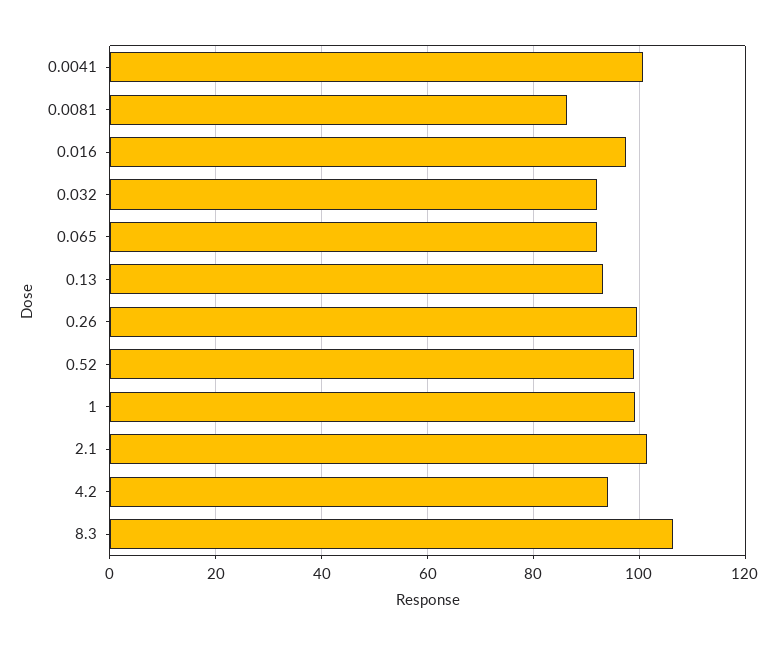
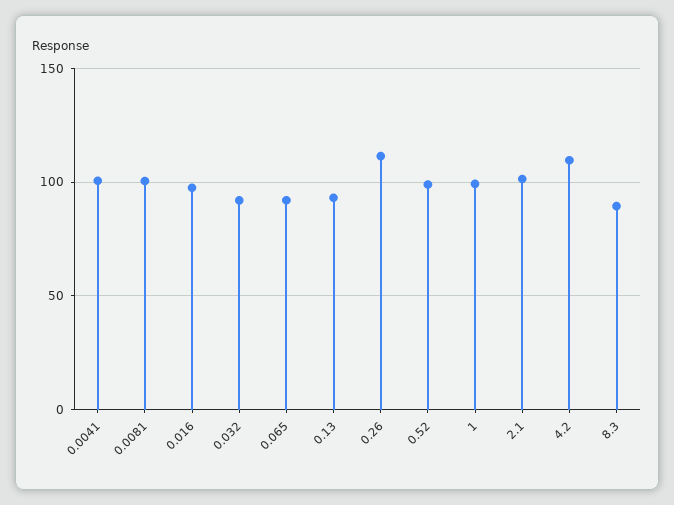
0.0081: 86 -> 100
0.26: 100 -> 110
4.2: 94 -> 110
8.3: 106 -> 90

